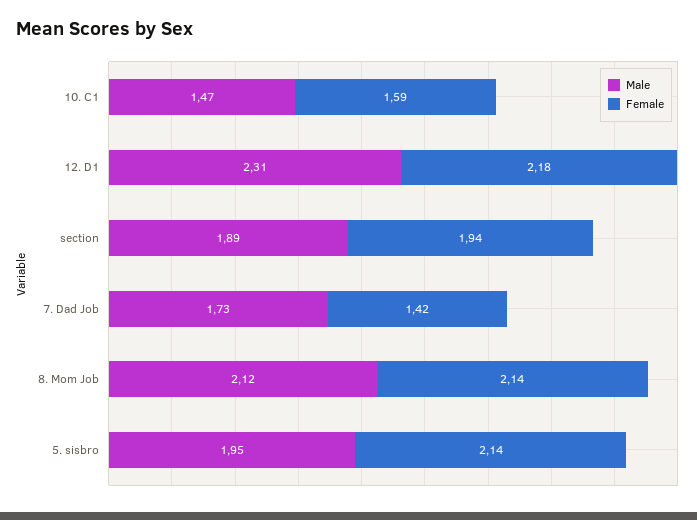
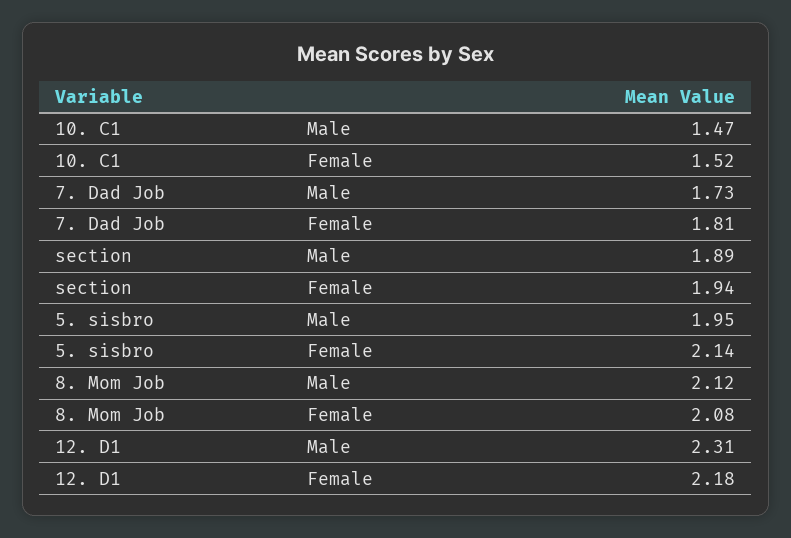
Female, 10. C1: 1.59 -> 1.52
Female, 7. Dad Job: 1.42 -> 1.81
Female, 8. Mom Job: 2.14 -> 2.08

